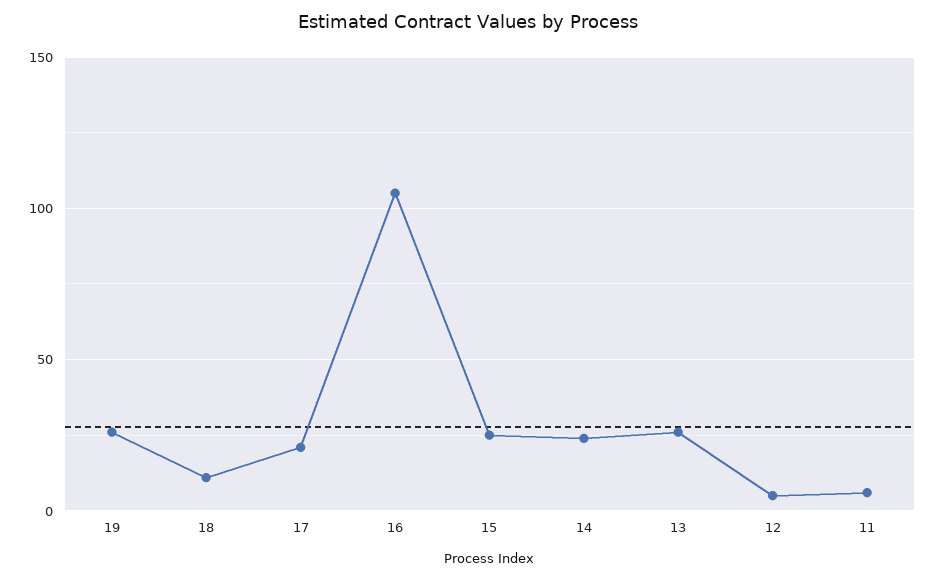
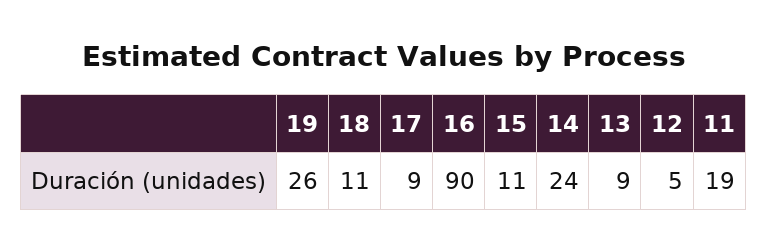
17: 20 -> 9
16: 105 -> 90
15: 25 -> 11
13: 25 -> 9
11: 5 -> 19

